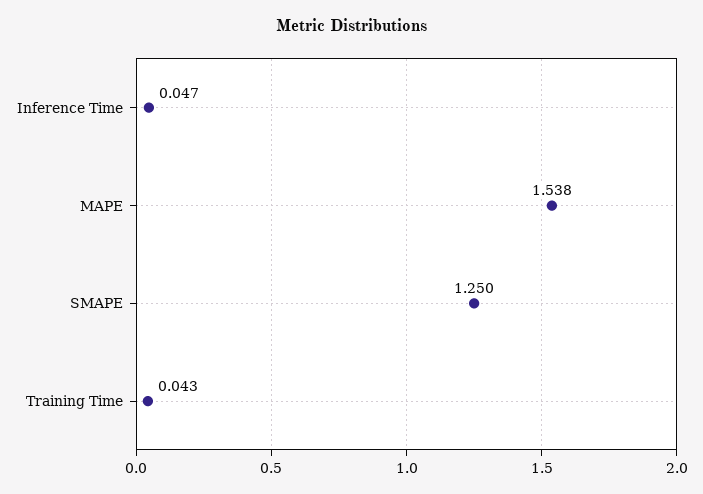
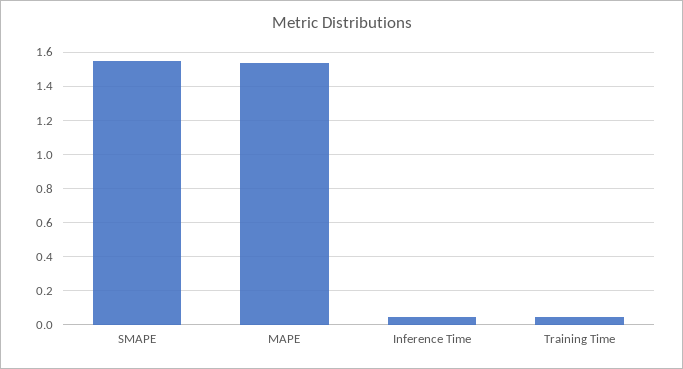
SMAPE: 1.25 -> 1.55

